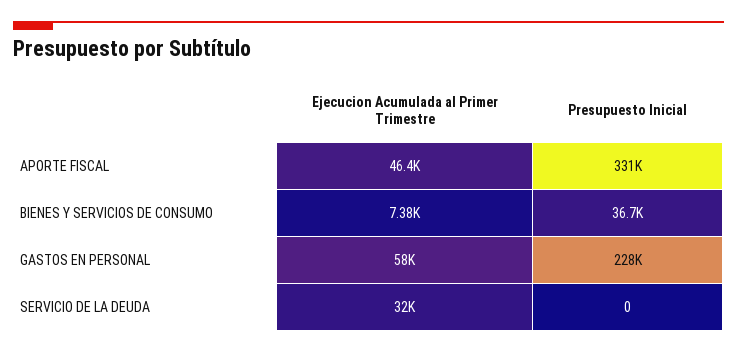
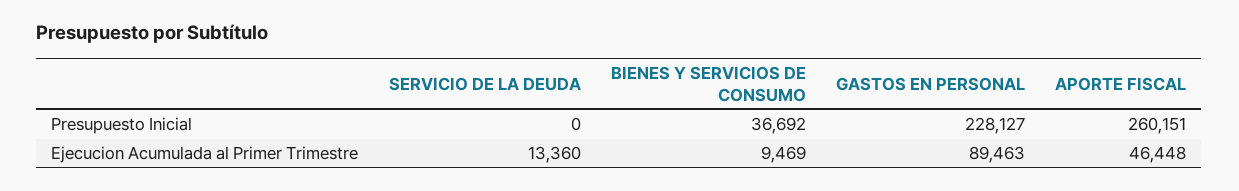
Presupuesto Inicial, APORTE FISCAL: 331000 -> 260151
Ejecucion Acumulada al Primer Trimestre, BIENES Y SERVICIOS DE CONSUMO: 7380 -> 9469
Ejecucion Acumulada al Primer Trimestre, GASTOS EN PERSONAL: 58000 -> 89463
Ejecucion Acumulada al Primer Trimestre, SERVICIO DE LA DEUDA: 32000 -> 13360

